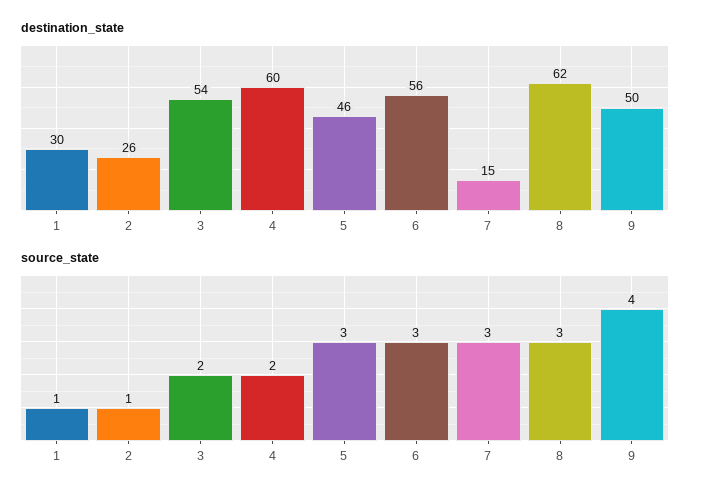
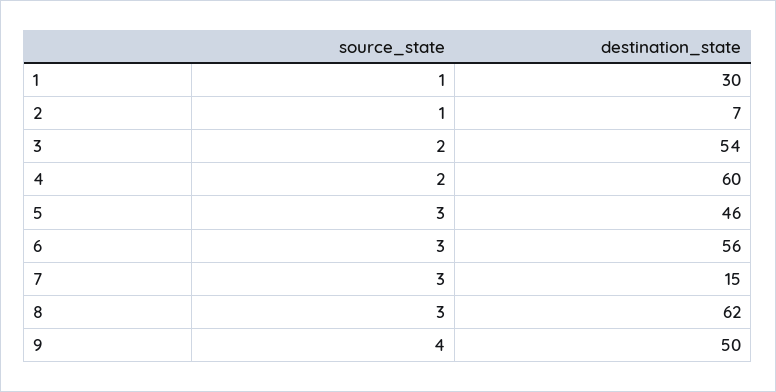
destination_state, 2: 26 -> 7

